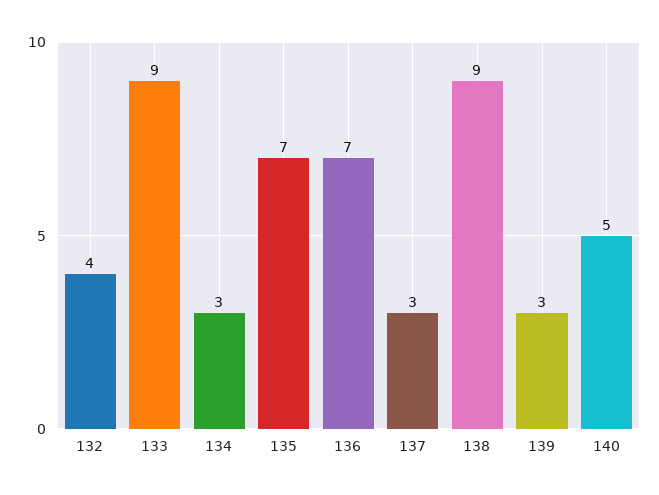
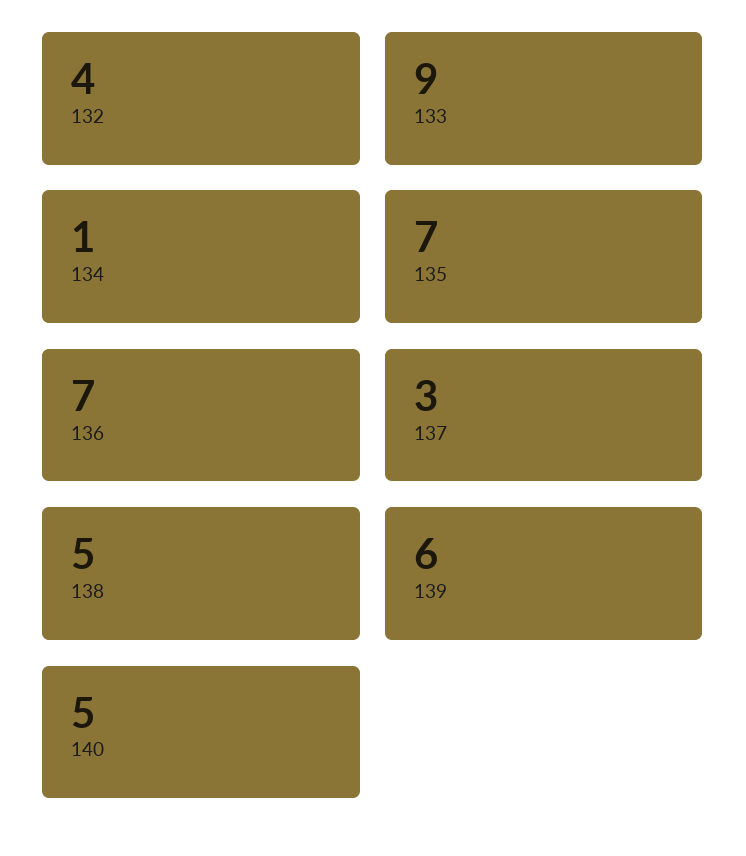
134: 3 -> 1
138: 9 -> 5
139: 3 -> 6

